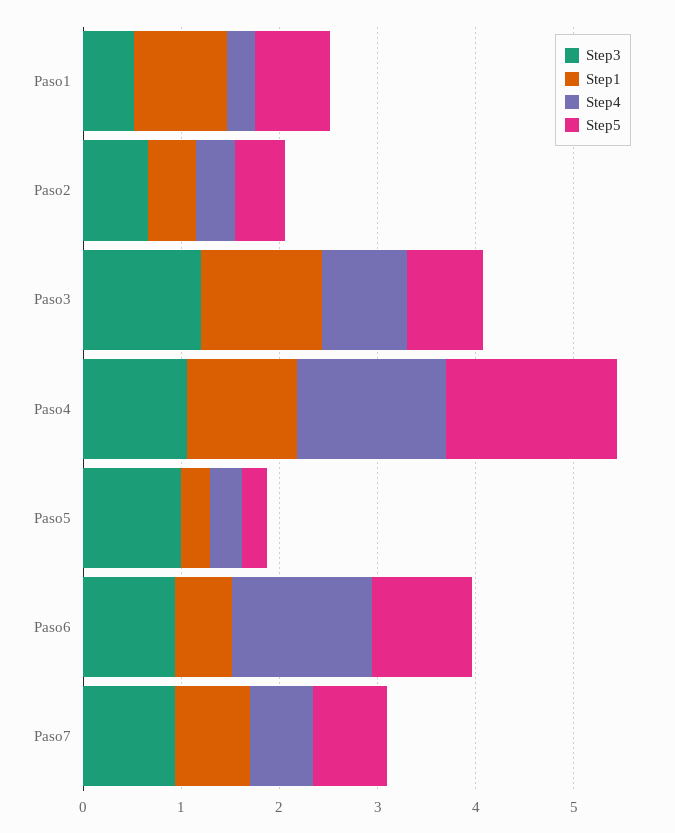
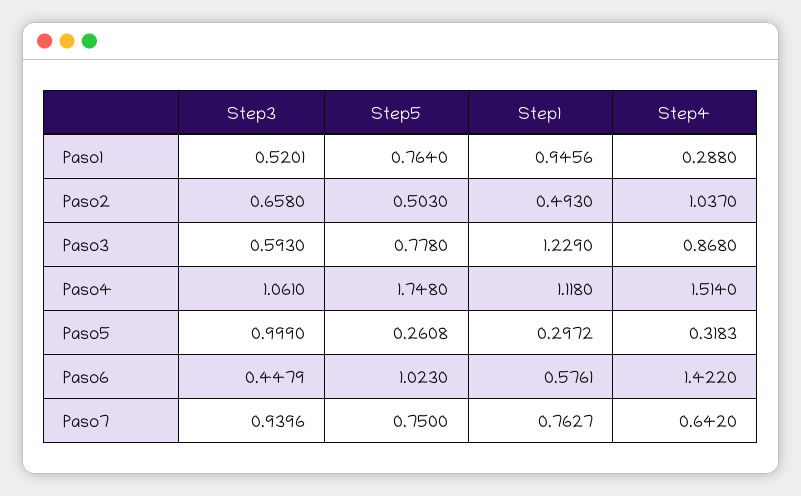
Step4, Paso2: 0.4 -> 1.037
Step3, Paso3: 1.2 -> 0.593
Step3, Paso6: 1 -> 0.4479

